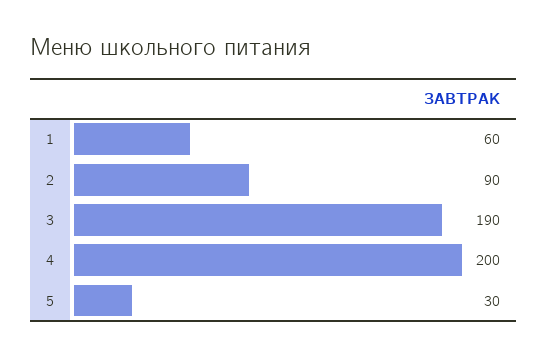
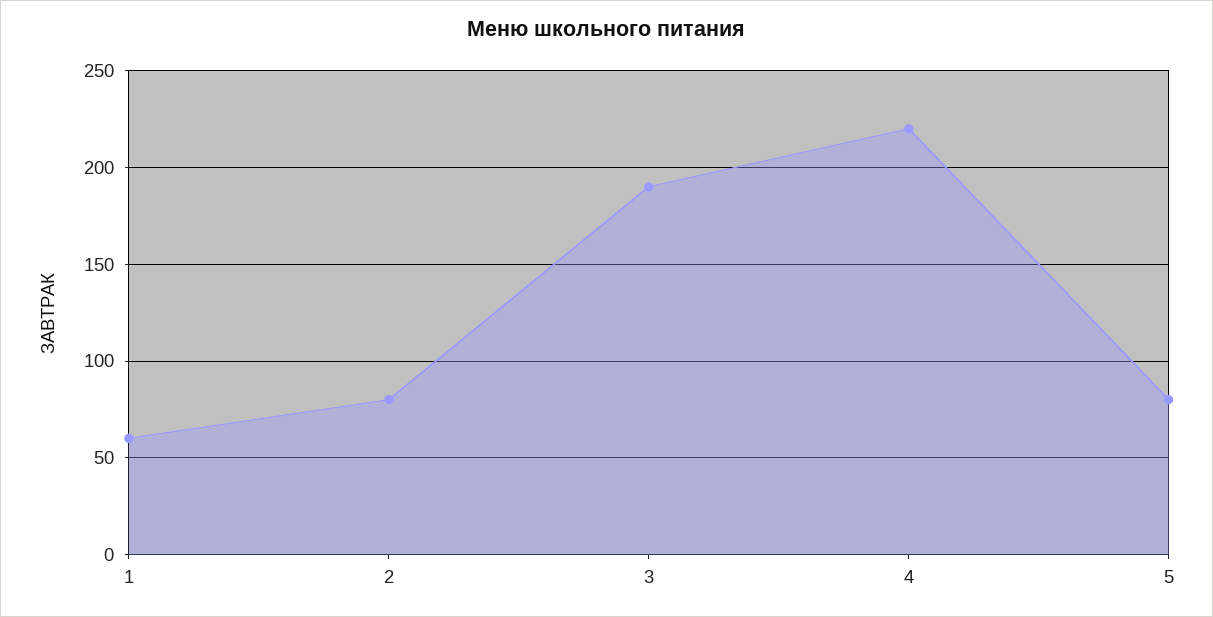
2: 90 -> 80
4: 200 -> 220
5: 30 -> 80

